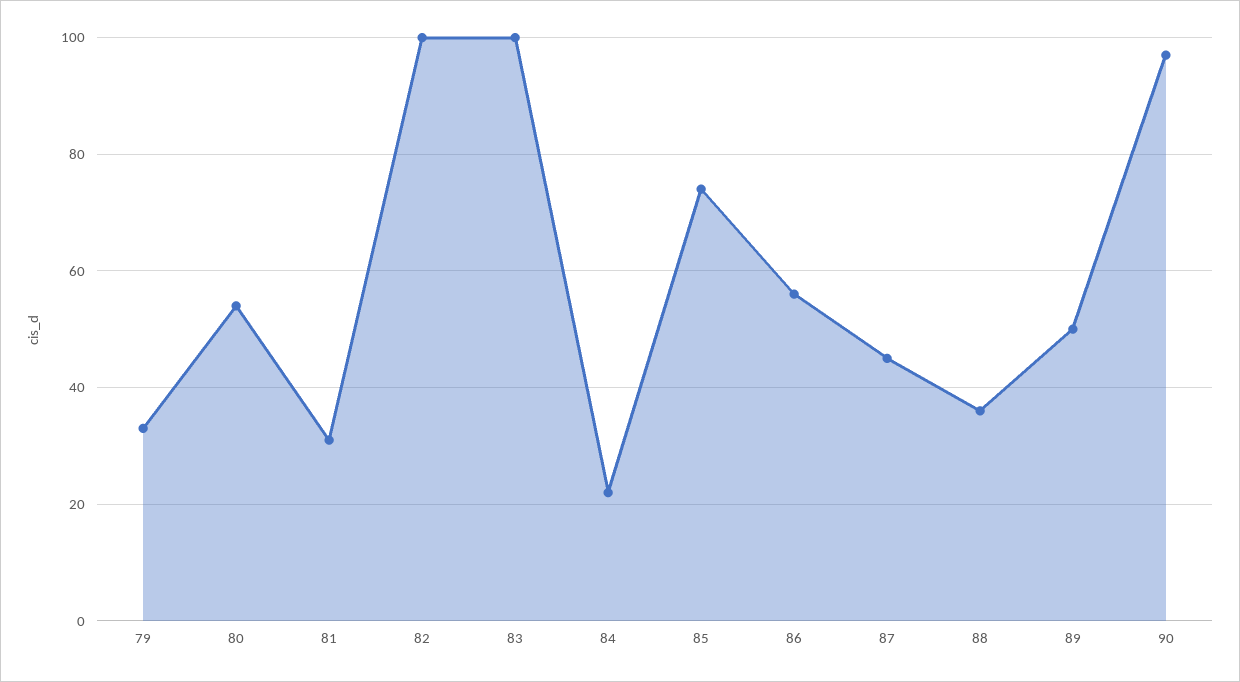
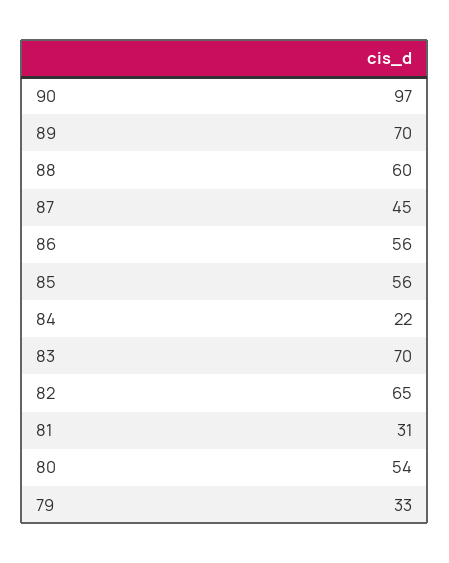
82: 100 -> 65
83: 100 -> 70
85: 75 -> 56
88: 35 -> 60
89: 50 -> 70

